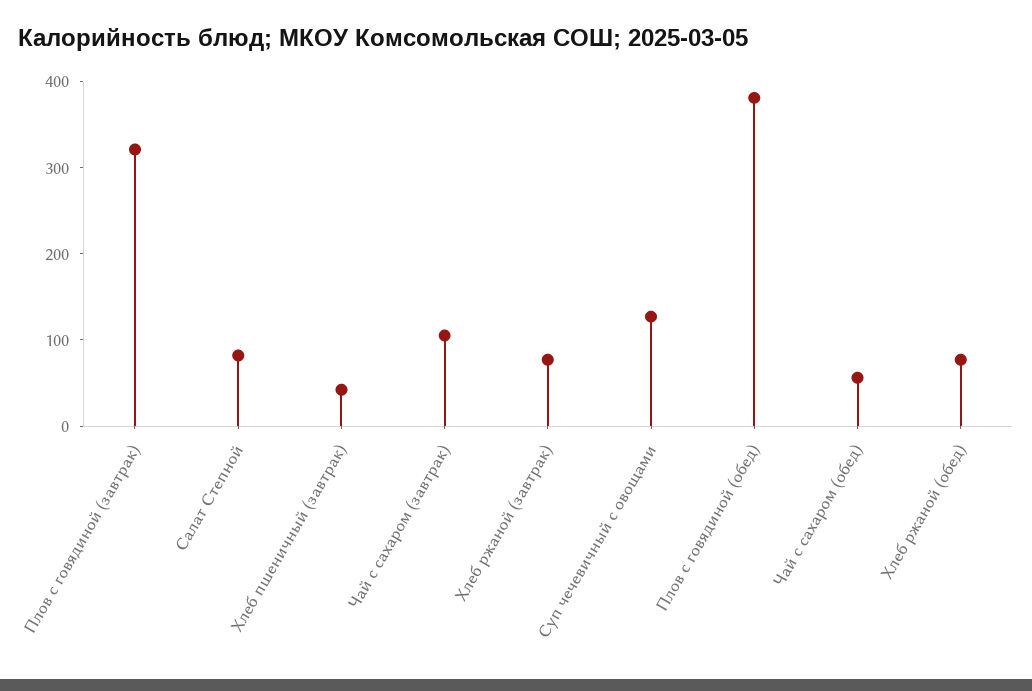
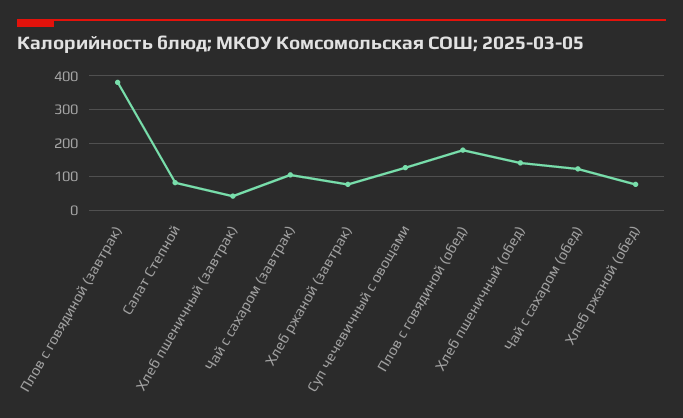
Плов с говядиной (завтрак): 320 -> 380
Плов с говядиной (обед): 380 -> 180
Чай с сахаром (обед): 60 -> 120
Хлеб пшеничный (обед): none -> 140

